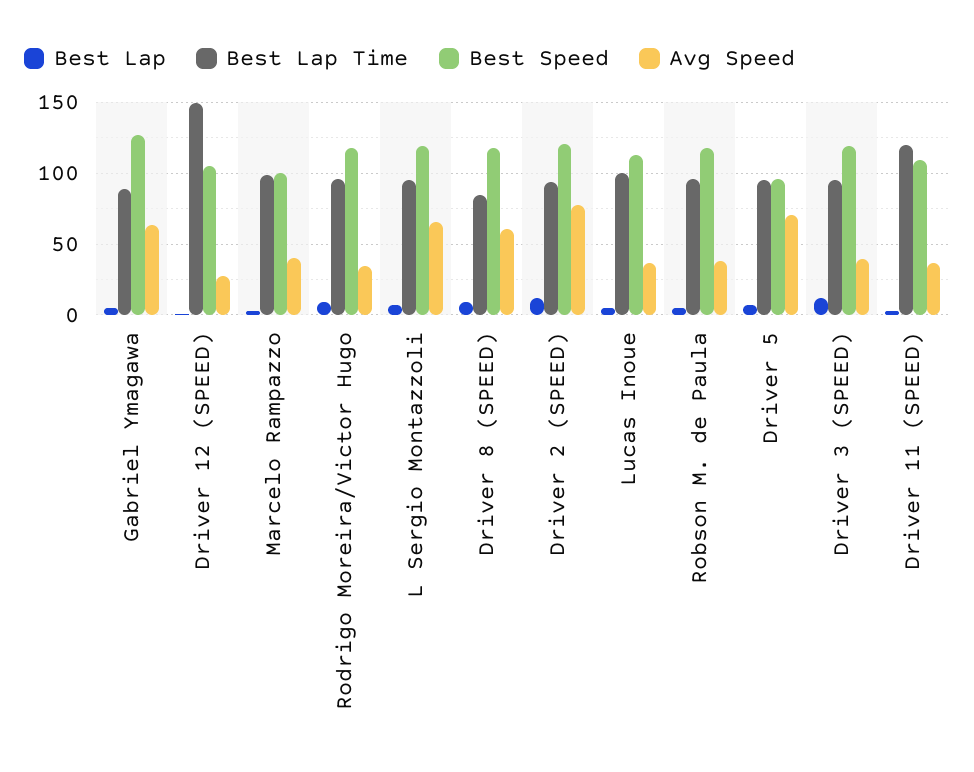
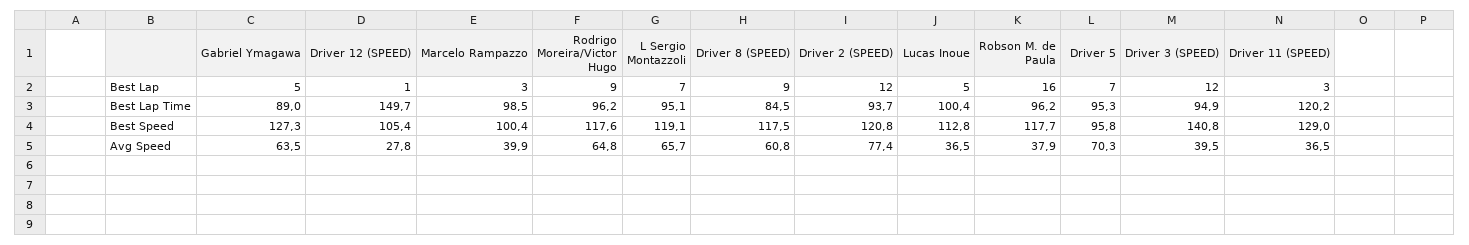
Avg Speed, Rodrigo Moreira/Victor Hugo: 35 -> 64.8
Best Lap, Robson M. de Paula: 5 -> 16
Best Speed, Driver 3 (SPEED): 120 -> 140.8
Best Speed, Driver 11 (SPEED): 110 -> 129

